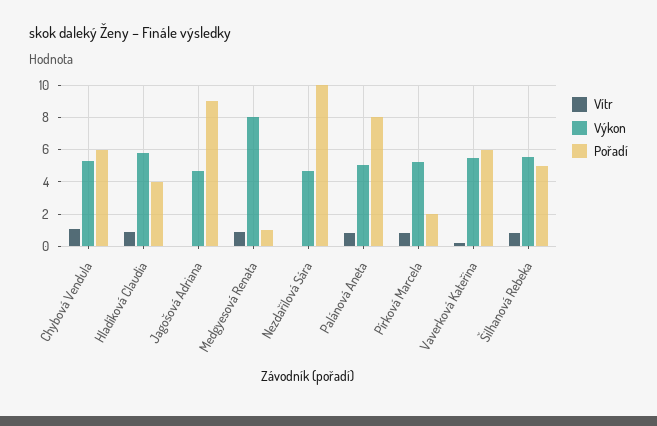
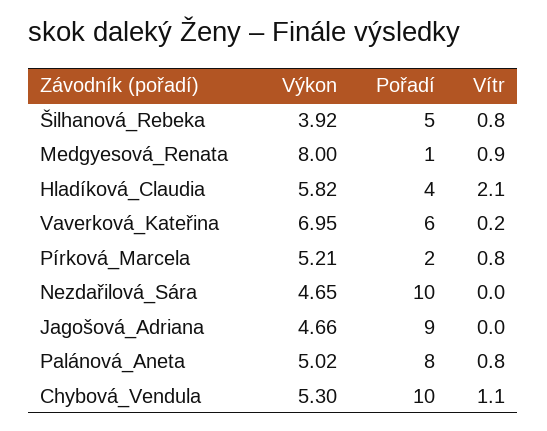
Pořadí, Chybová Vendula: 6 -> 10
Vítr, Hladíková Claudia: 1 -> 2.1
Výkon, Vaverková Kateřina: 5.5 -> 6.95
Výkon, Šilhanová Rebeka: 5.5 -> 3.92

